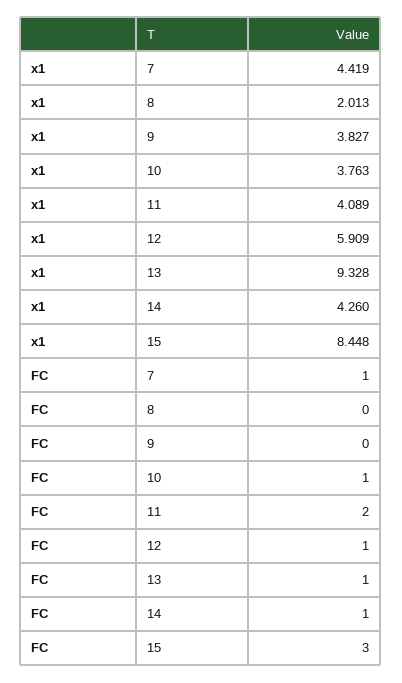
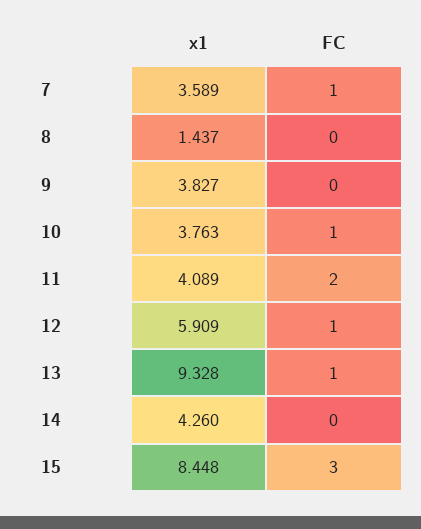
x1, 7: 4.419 -> 3.589
x1, 8: 2.013 -> 1.437
FC, 14: 1 -> 0

